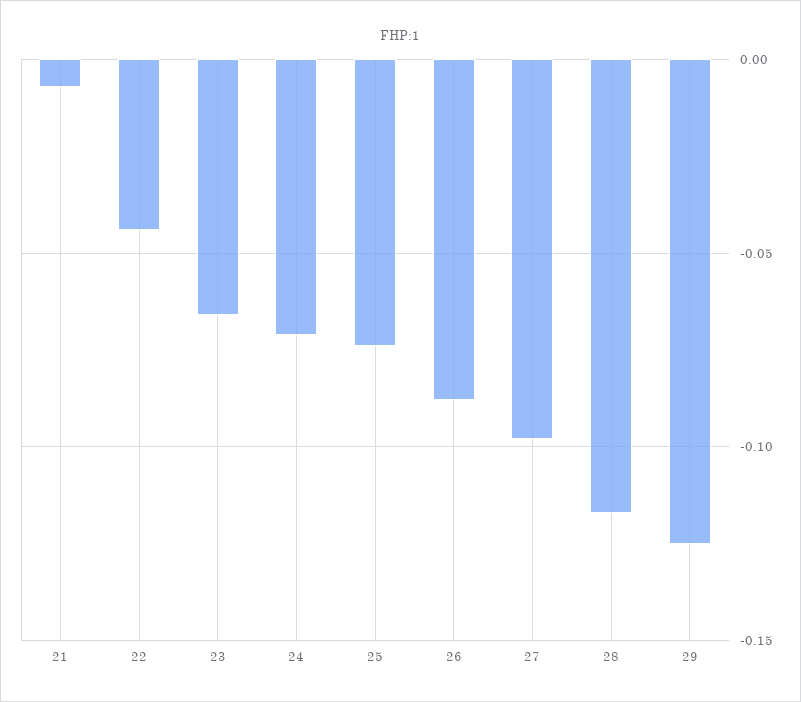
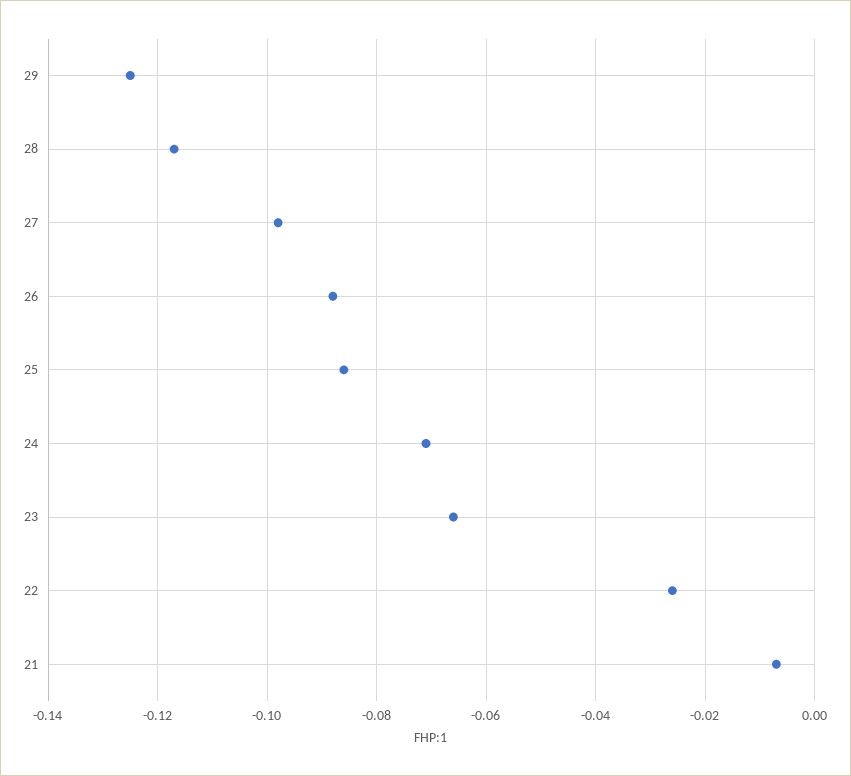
22: -0.045 -> -0.025
25: -0.075 -> -0.085

